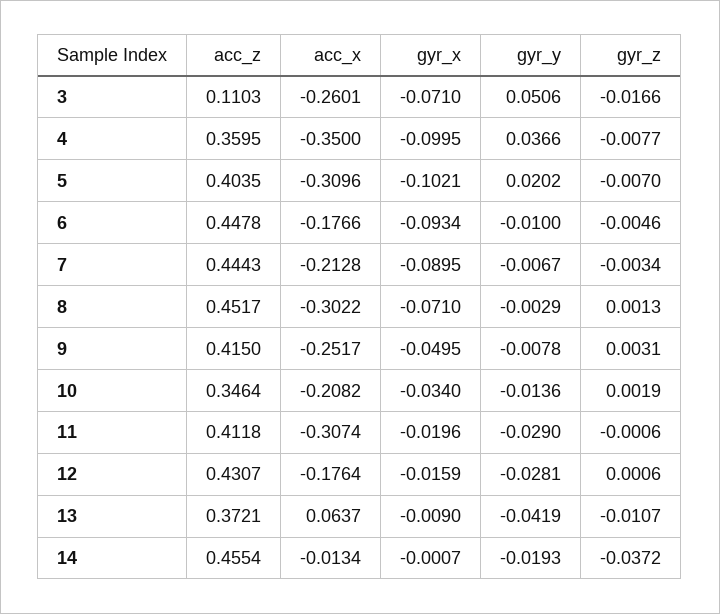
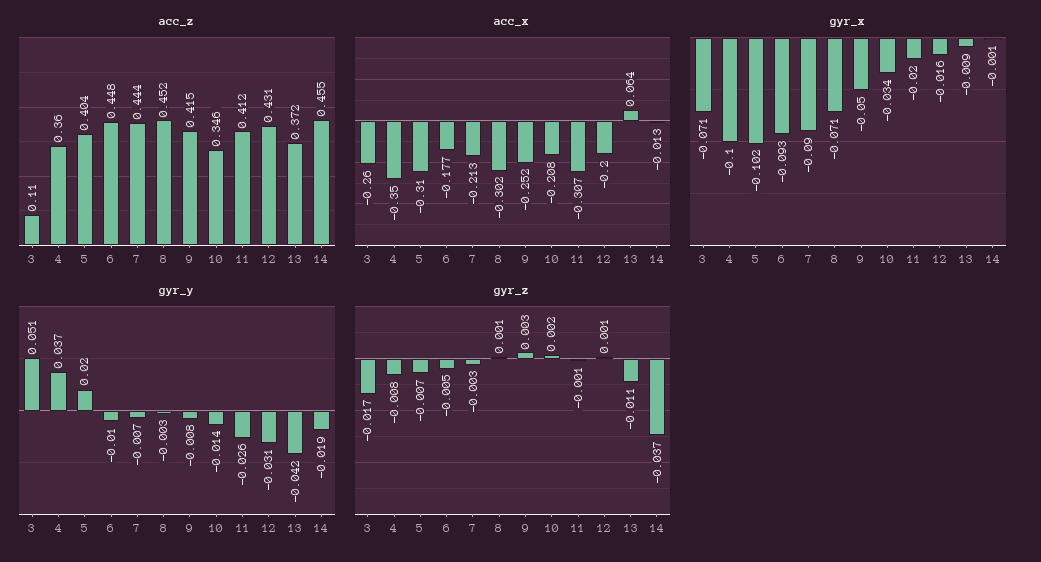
gyr_y, 11: -0.029 -> -0.026
acc_x, 12: -0.1764 -> -0.2
gyr_y, 12: -0.0281 -> -0.031

